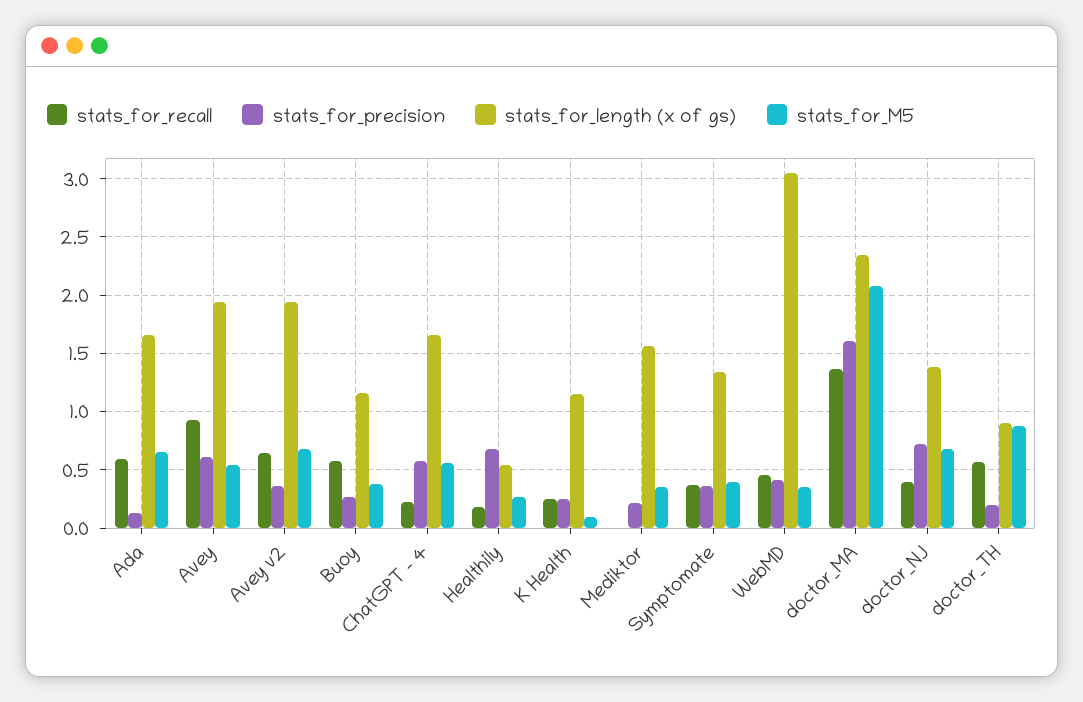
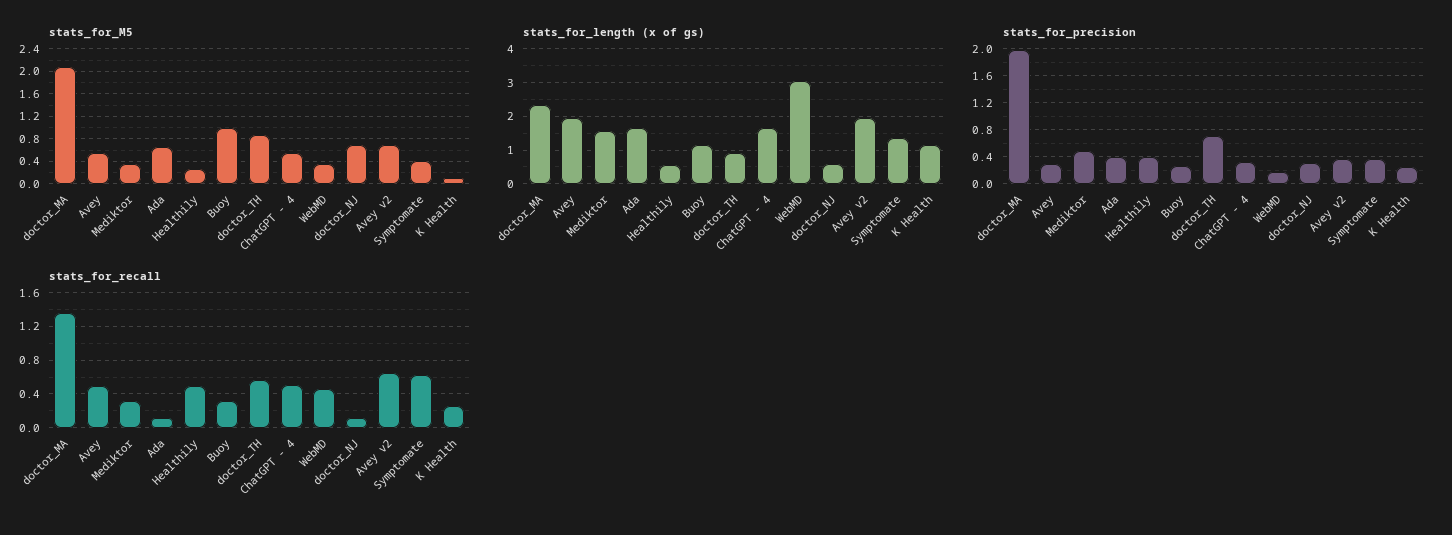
stats_for_recall, Ada: 0.6 -> 0.1
stats_for_precision, Ada: 0.1 -> 0.4
stats_for_recall, Avey: 0.9 -> 0.5
stats_for_precision, Avey: 0.6 -> 0.3
stats_for_recall, Buoy: 0.6 -> 0.3
stats_for_M5, Buoy: 0.4 -> 1
stats_for_recall, ChatGPT - 4: 0.2 -> 0.5
stats_for_precision, ChatGPT - 4: 0.6 -> 0.3
stats_for_recall, Healthily: 0.2 -> 0.5
stats_for_precision, Healthily: 0.7 -> 0.4
stats_for_recall, Mediktor: 0 -> 0.3
stats_for_precision, Mediktor: 0.2 -> 0.5
stats_for_recall, Symptomate: 0.4 -> 0.6
stats_for_precision, WebMD: 0.4 -> 0.2
stats_for_precision, doctor_MA: 1.6 -> 2
stats_for_recall, doctor_NJ: 0.4 -> 0.1
stats_for_precision, doctor_NJ: 0.7 -> 0.3
stats_for_length (x of gs), doctor_NJ: 1.4 -> 0.6
stats_for_precision, doctor_TH: 0.2 -> 0.7

